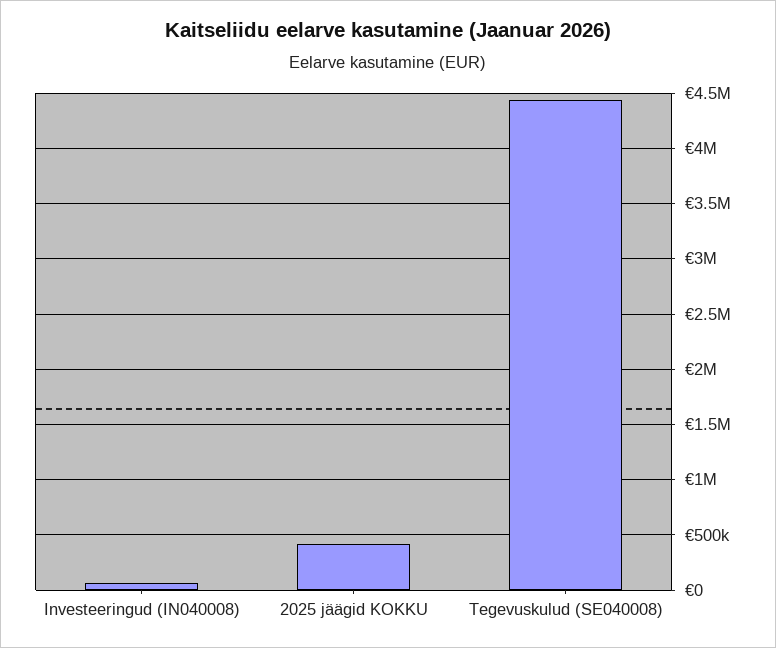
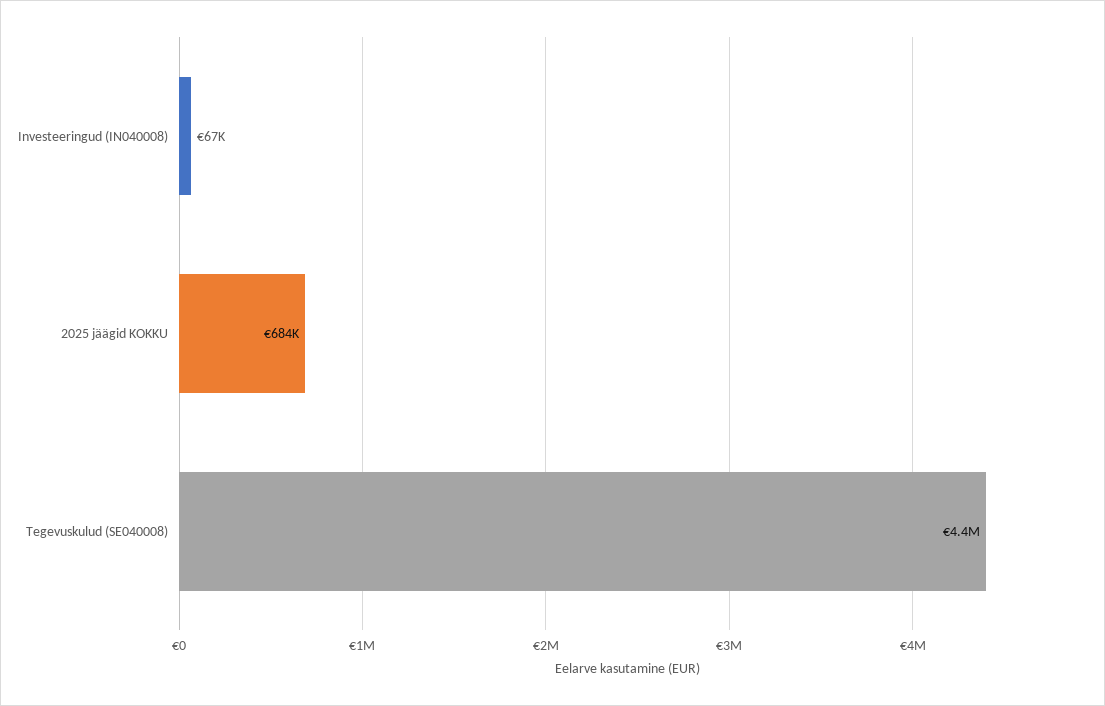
2025 jäägid KOKKU: 400000 -> 684000

